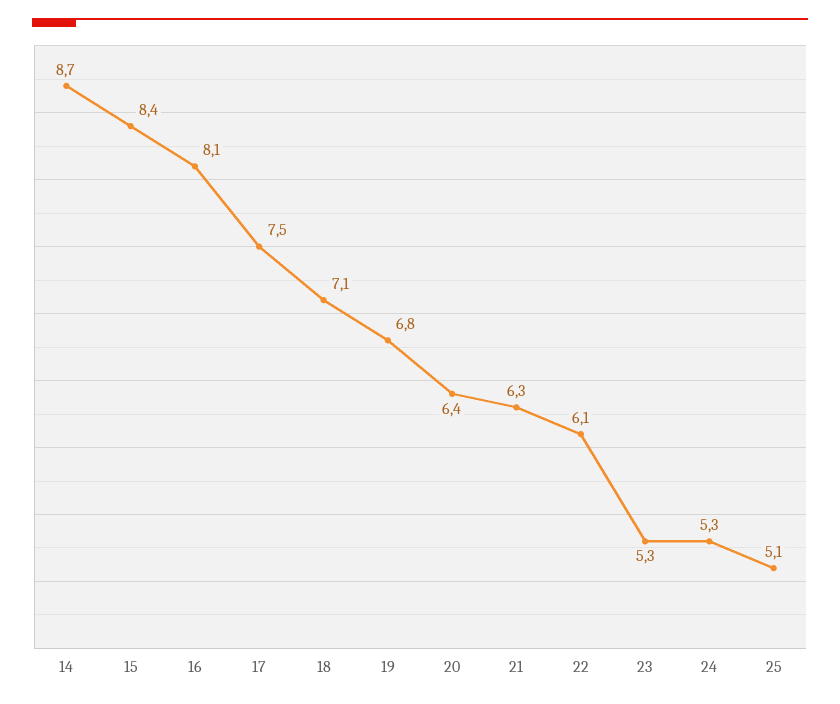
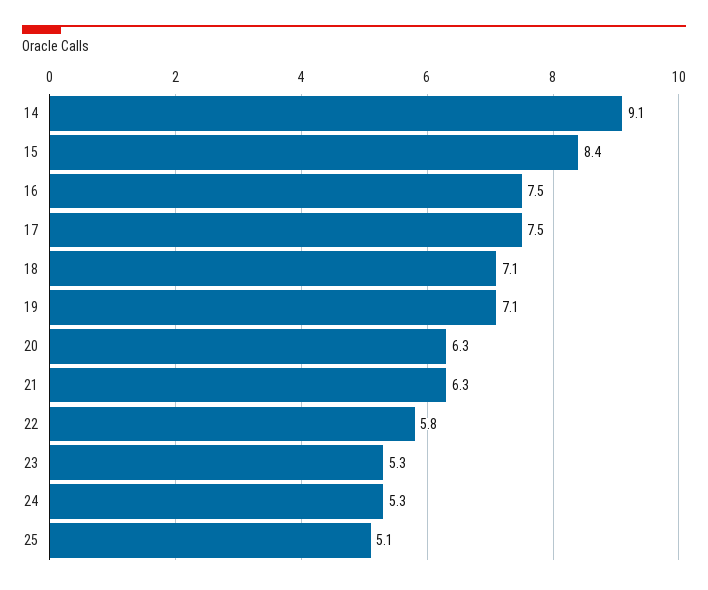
14: 8.7 -> 9.1
16: 8.1 -> 7.5
19: 6.8 -> 7.1
20: 6.4 -> 6.3
22: 6.1 -> 5.8

